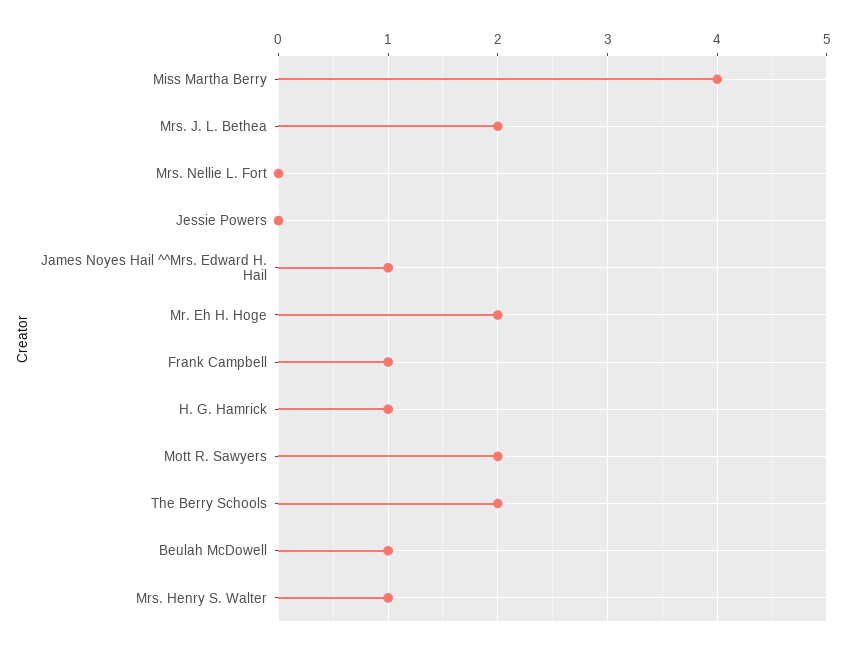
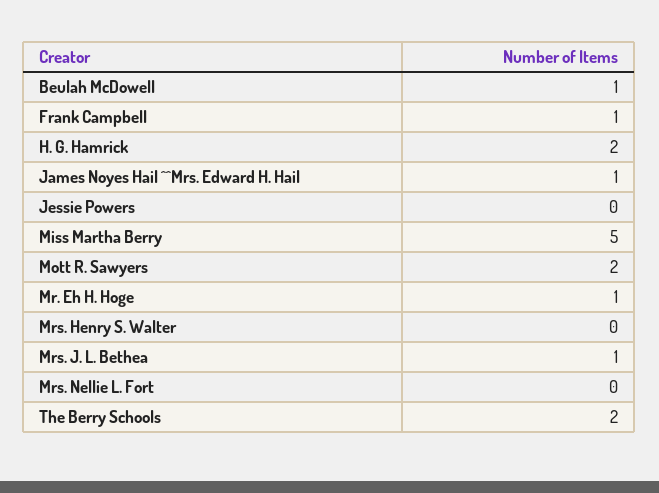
Miss Martha Berry: 4 -> 5
Mrs. J. L. Bethea: 2 -> 1
Mr. Eh H. Hoge: 2 -> 1
H. G. Hamrick: 1 -> 2
Mrs. Henry S. Walter: 1 -> 0

